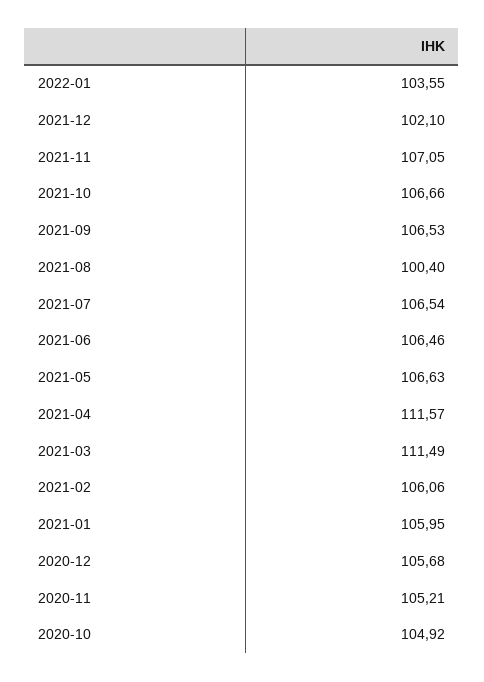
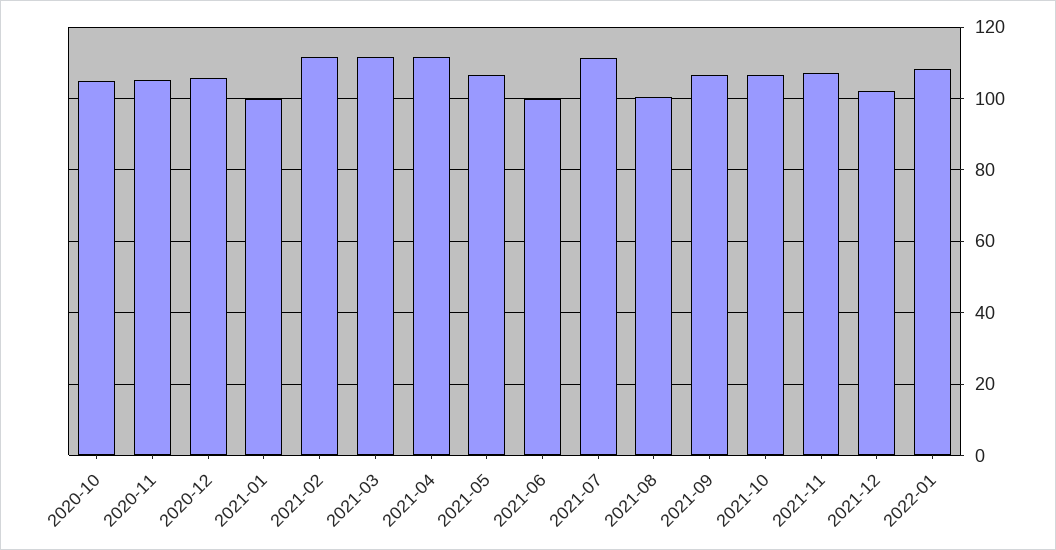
2022-01: 103.55 -> 108
2021-07: 106.54 -> 112
2021-06: 106.46 -> 100
2021-02: 106.06 -> 112
2021-01: 105.95 -> 100

